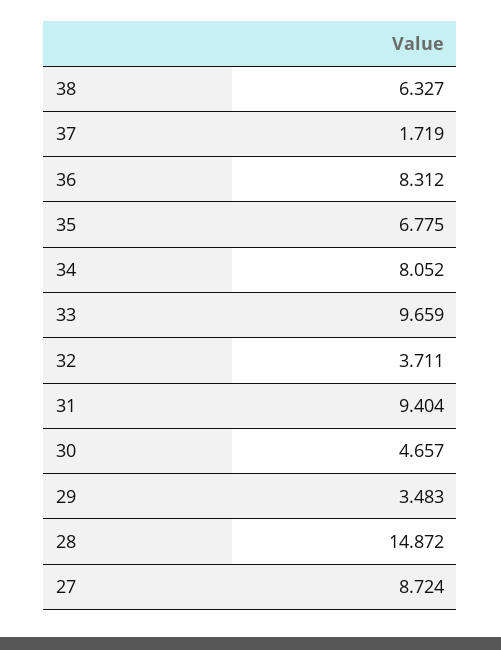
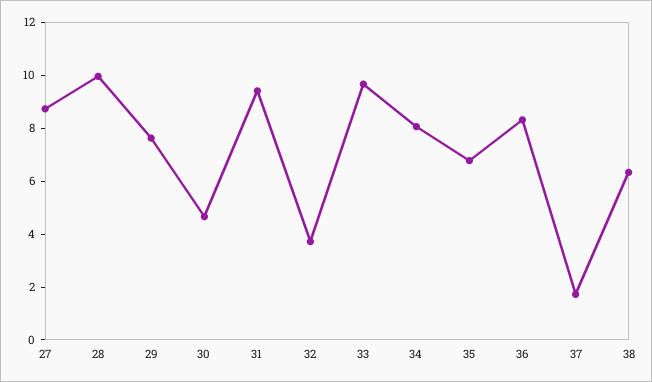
29: 3.483 -> 7.5
28: 14.872 -> 10

